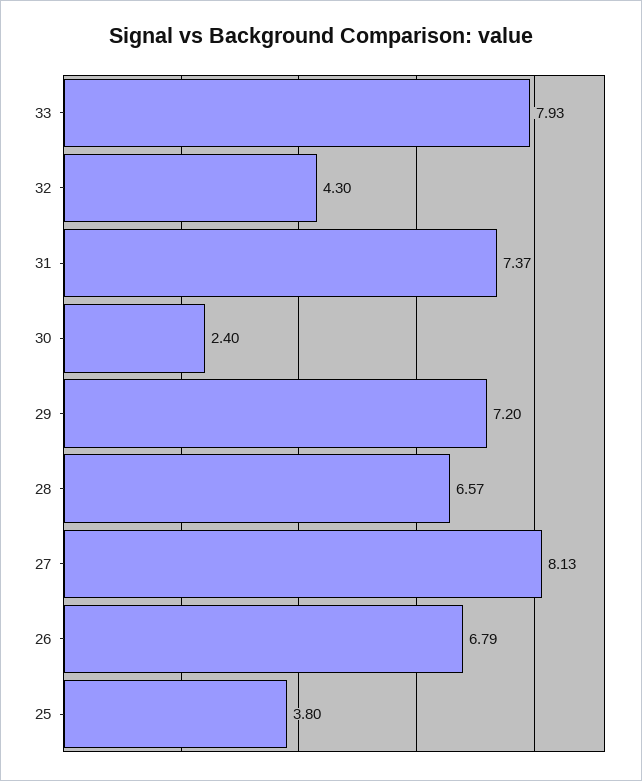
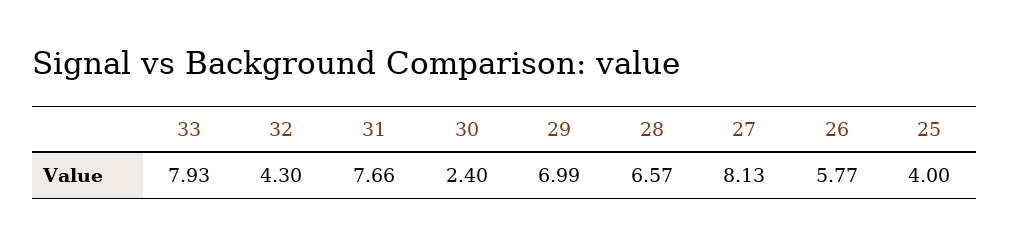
31: 7.37 -> 7.66
29: 7.2 -> 6.99
26: 6.79 -> 5.77
25: 3.8 -> 4

